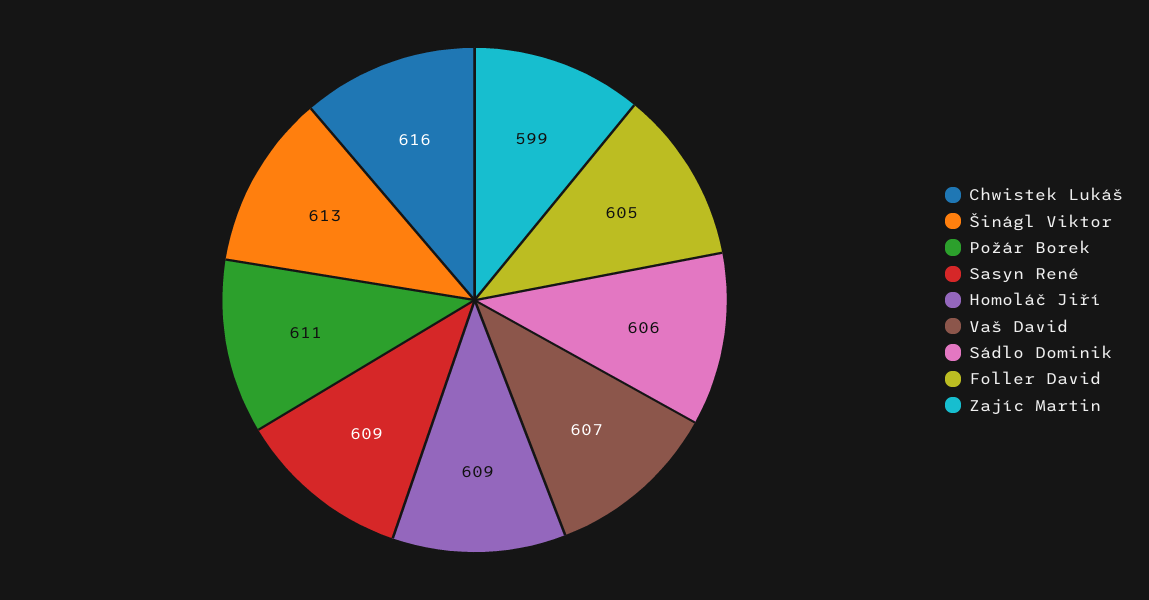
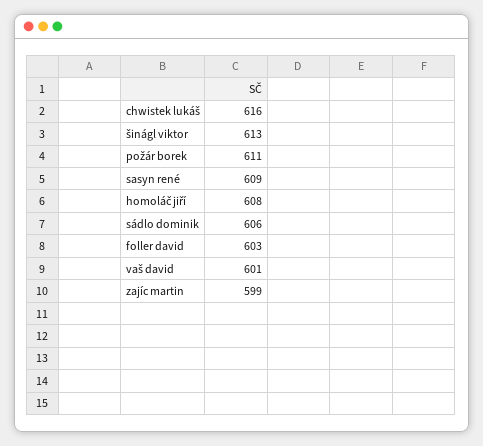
Homoláč Jiří: 609 -> 608
Vaš David: 607 -> 601
Foller David: 605 -> 603

